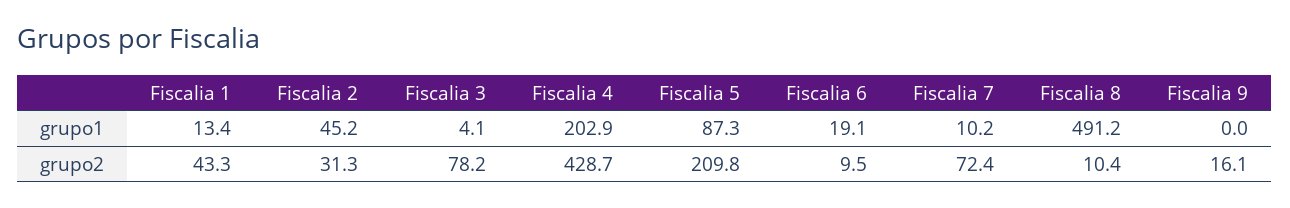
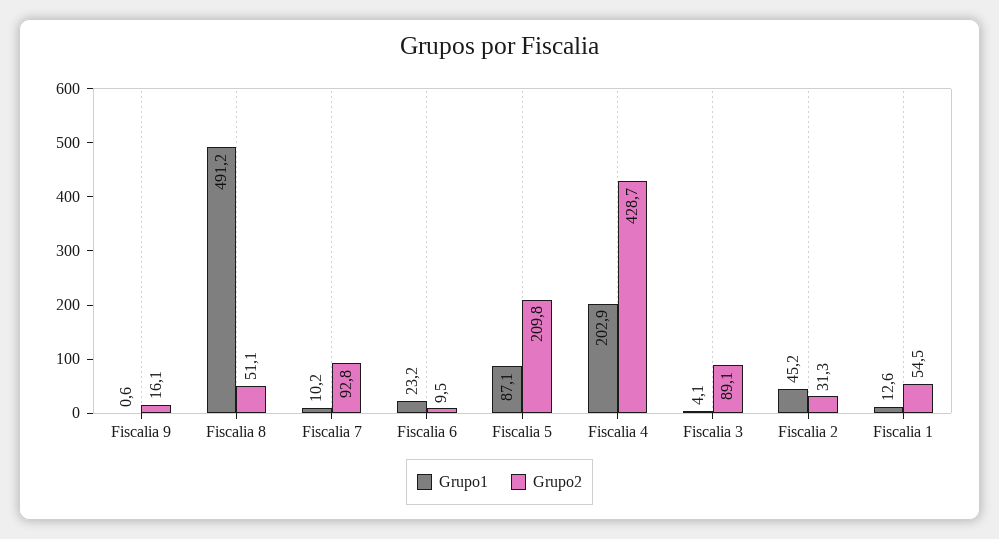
grupo1, Fiscalia 1: 13.4 -> 12.6
grupo1, Fiscalia 5: 87.3 -> 87.1
grupo1, Fiscalia 6: 19.1 -> 23.2
grupo1, Fiscalia 9: 0 -> 0.6
grupo2, Fiscalia 1: 43.3 -> 54.5
grupo2, Fiscalia 3: 78.2 -> 89.1
grupo2, Fiscalia 7: 72.4 -> 92.8
grupo2, Fiscalia 8: 10.4 -> 51.1

